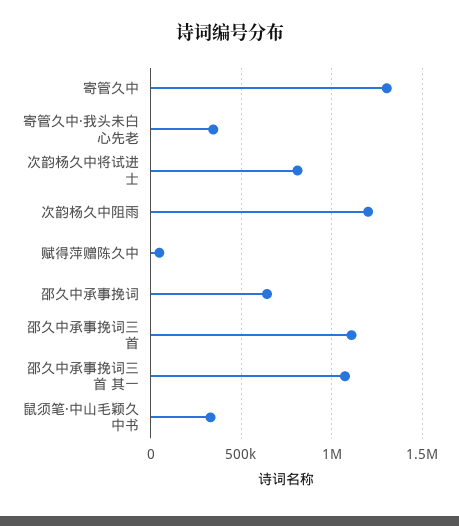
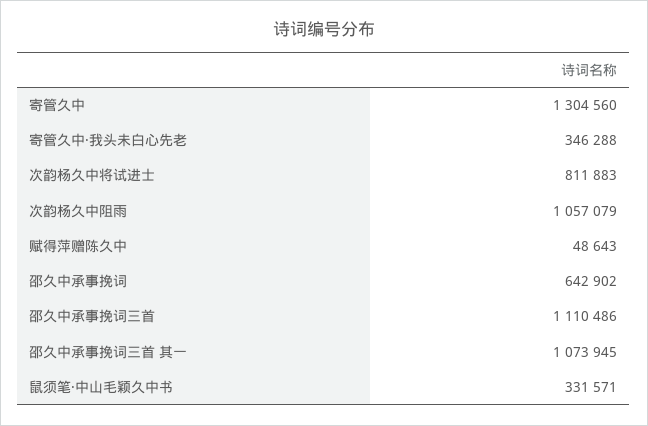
次韵杨久中阻雨: 1200000 -> 1057079

